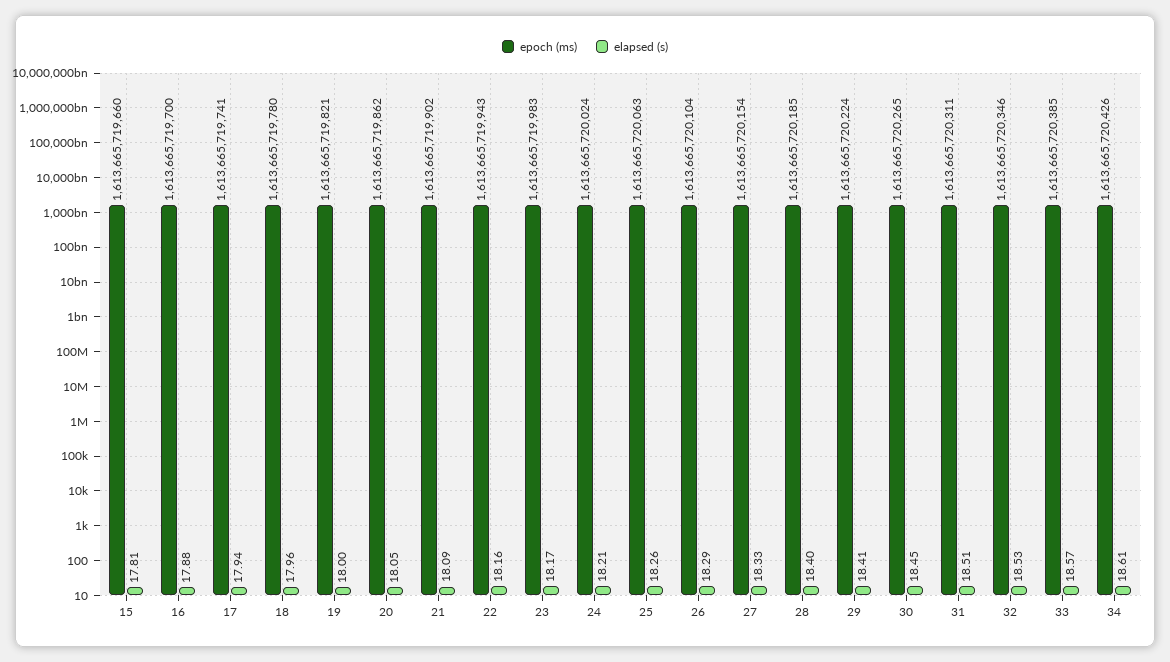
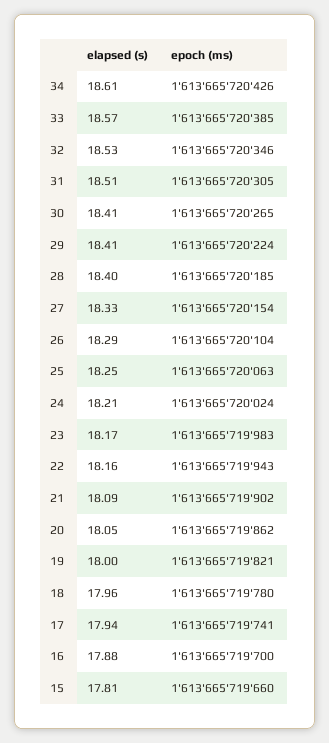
elapsed (s), 25: 18.26 -> 18.25
elapsed (s), 30: 18.45 -> 18.41
epoch (ms), 31: 1613665720311 -> 1613665720305

